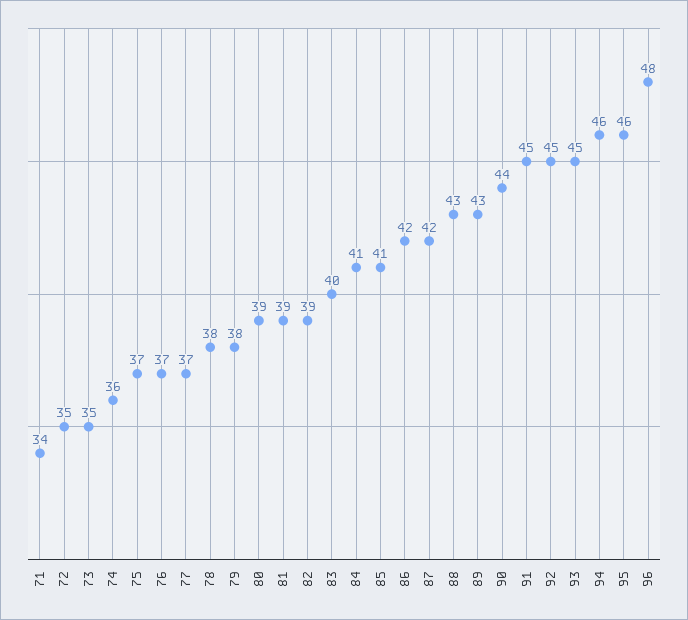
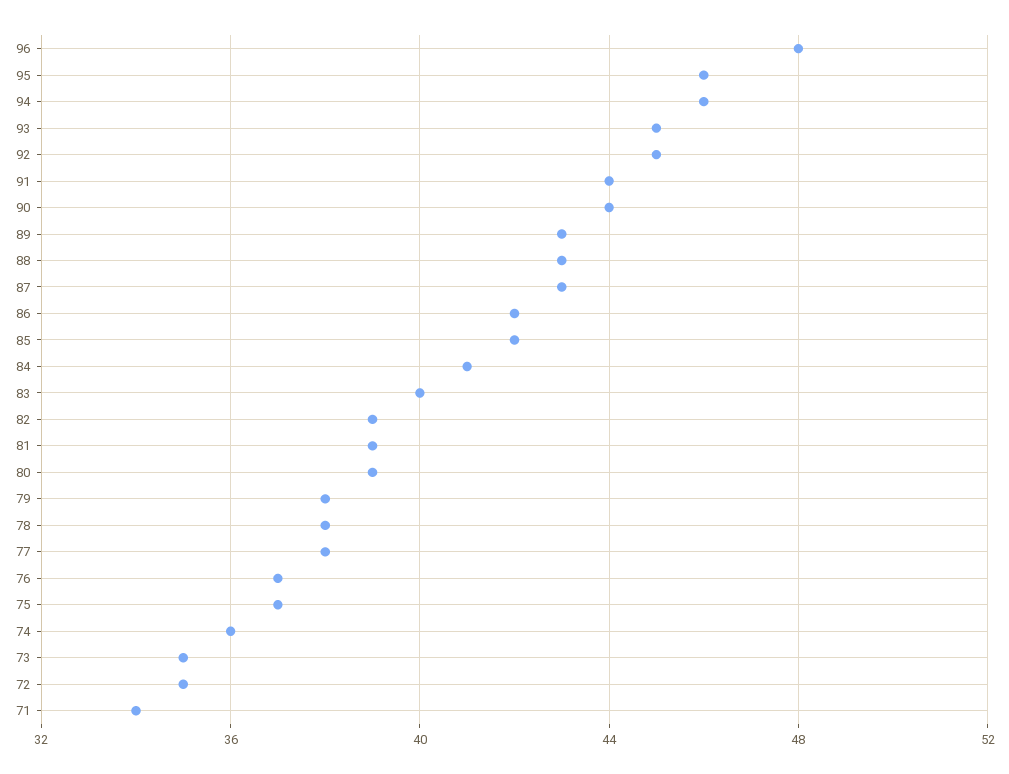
77: 37 -> 38
85: 41 -> 42
87: 42 -> 43
91: 45 -> 44

